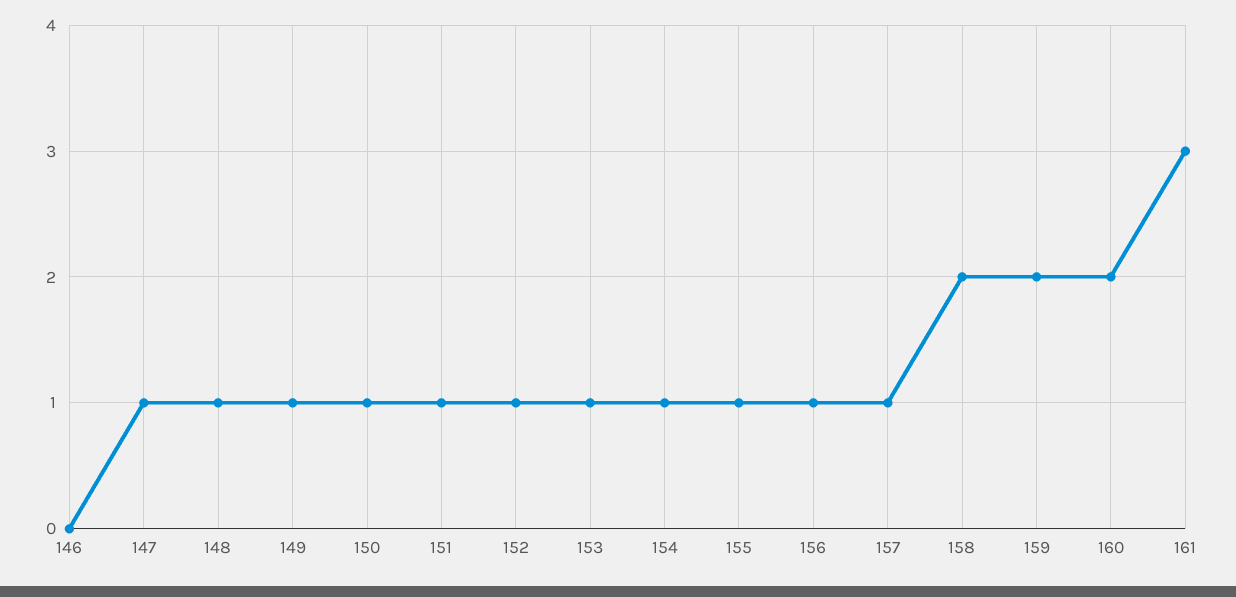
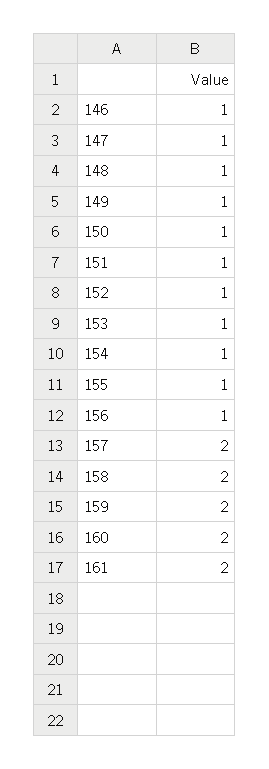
146: 0 -> 1
157: 1 -> 2
161: 3 -> 2

